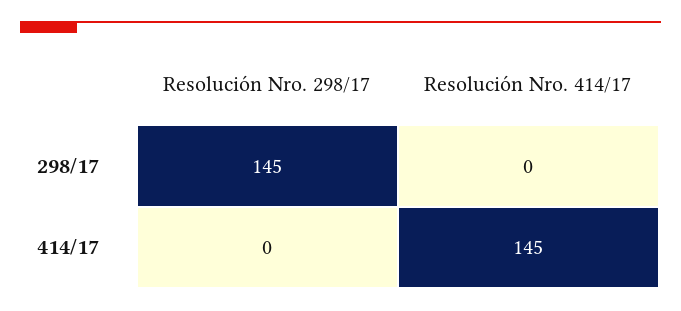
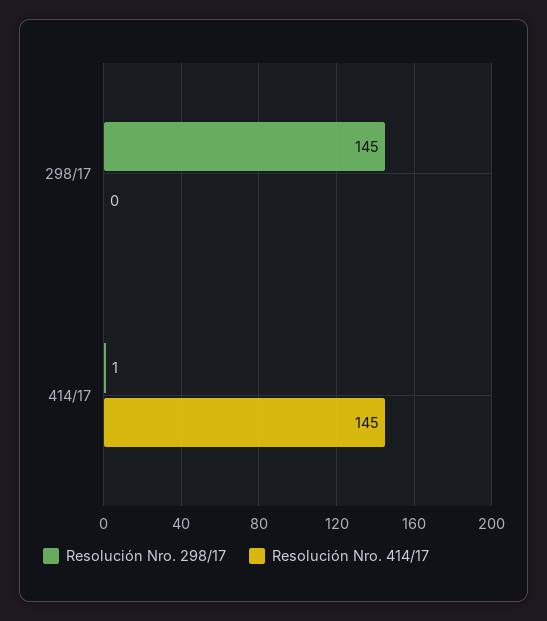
Resolución Nro. 298/17, 414/17: 0 -> 1

